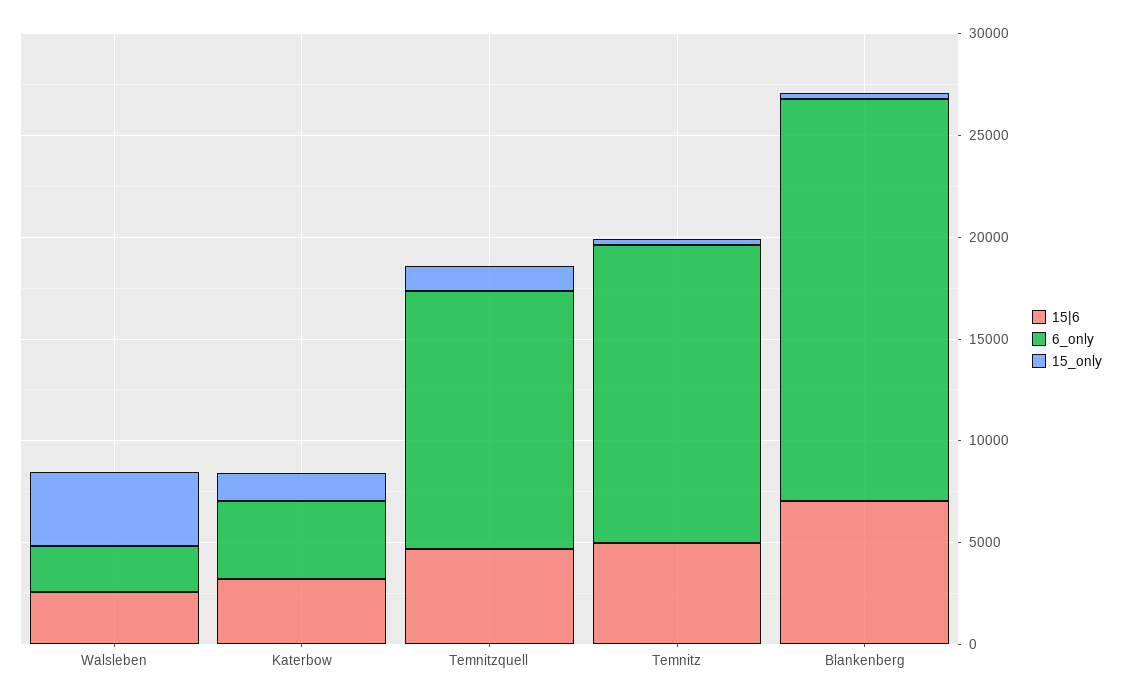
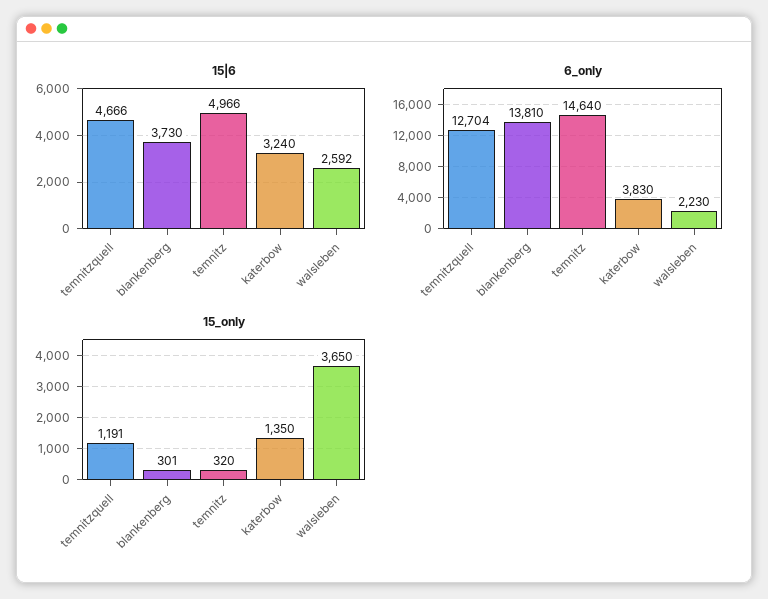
15|6, Blankenberg: 7000 -> 3730
6_only, Blankenberg: 20000 -> 13810

